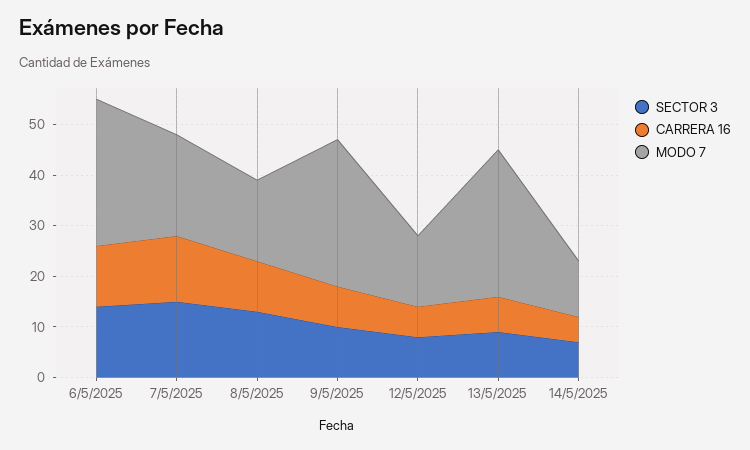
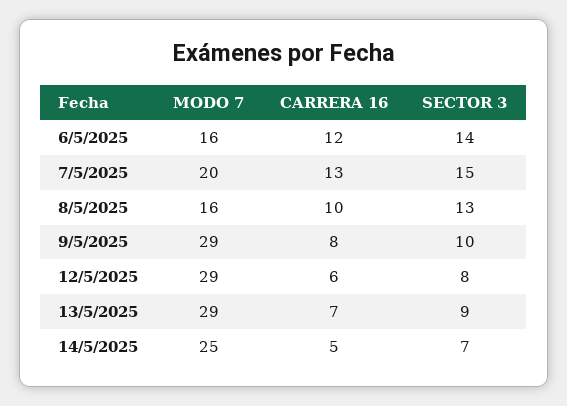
MODO 7, 6/5/2025: 30 -> 16
MODO 7, 12/5/2025: 15 -> 29
MODO 7, 14/5/2025: 10 -> 25

